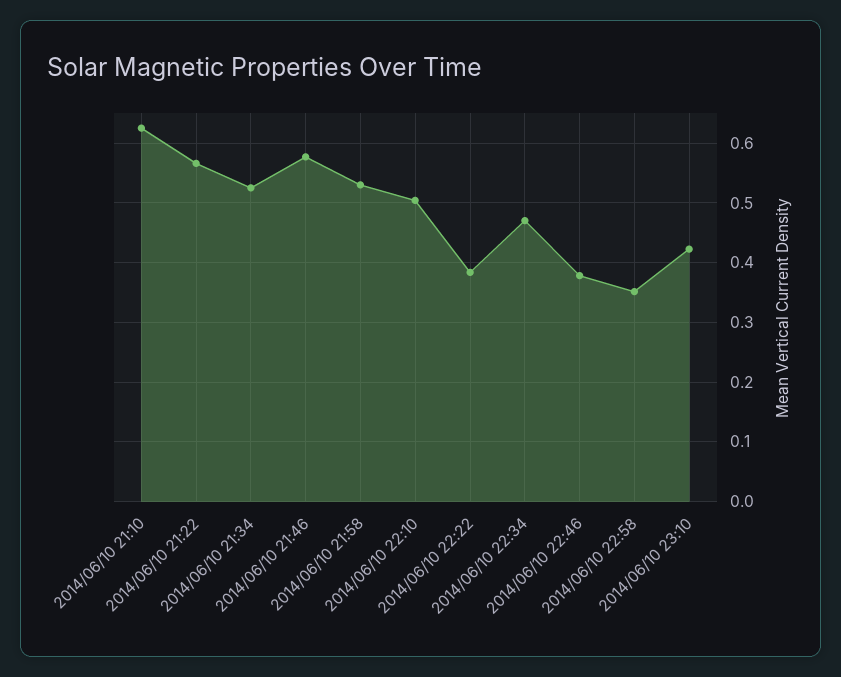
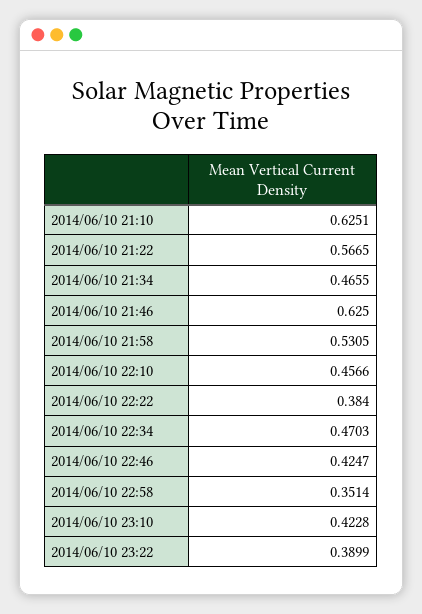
2014/06/10 21:34: 0.52 -> 0.4655
2014/06/10 21:46: 0.58 -> 0.625
2014/06/10 22:10: 0.5 -> 0.4566
2014/06/10 22:46: 0.38 -> 0.4247
2014/06/10 23:22: none -> 0.3899

